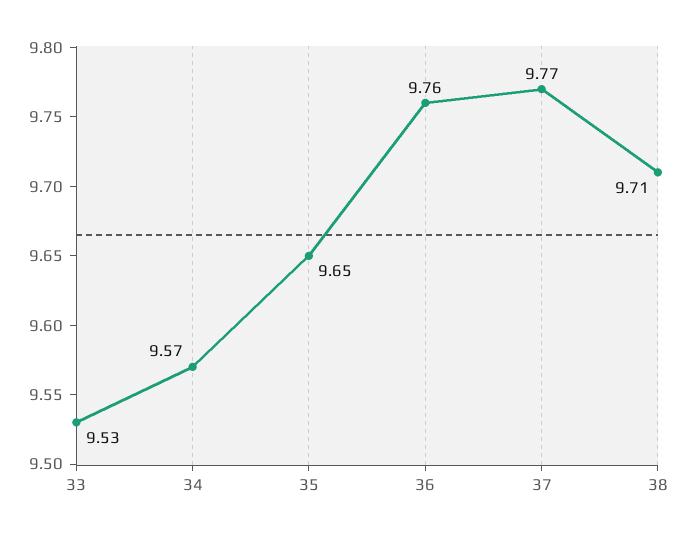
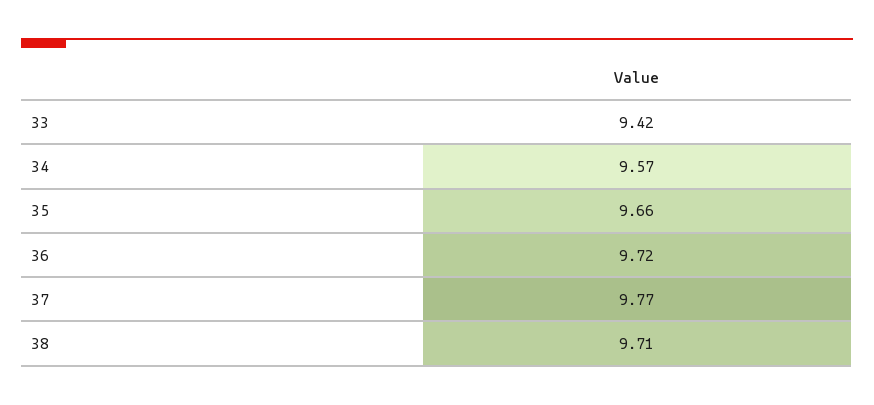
33: 9.53 -> 9.42
35: 9.65 -> 9.66
36: 9.76 -> 9.72

